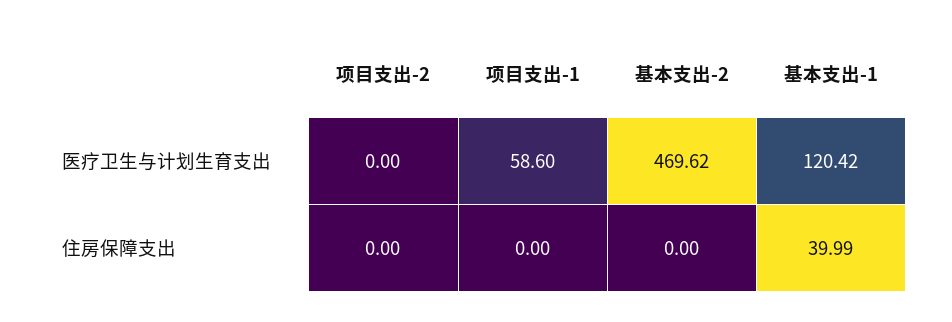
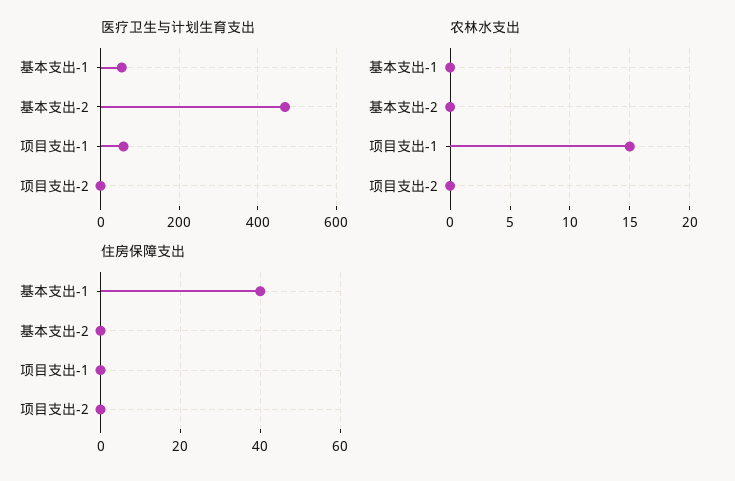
医疗卫生与计划生育支出, 基本支出-1: 120.42 -> 60
农林水支出, 基本支出-1: none -> 0
农林水支出, 基本支出-2: none -> 0
农林水支出, 项目支出-1: none -> 15
农林水支出, 项目支出-2: none -> 0

